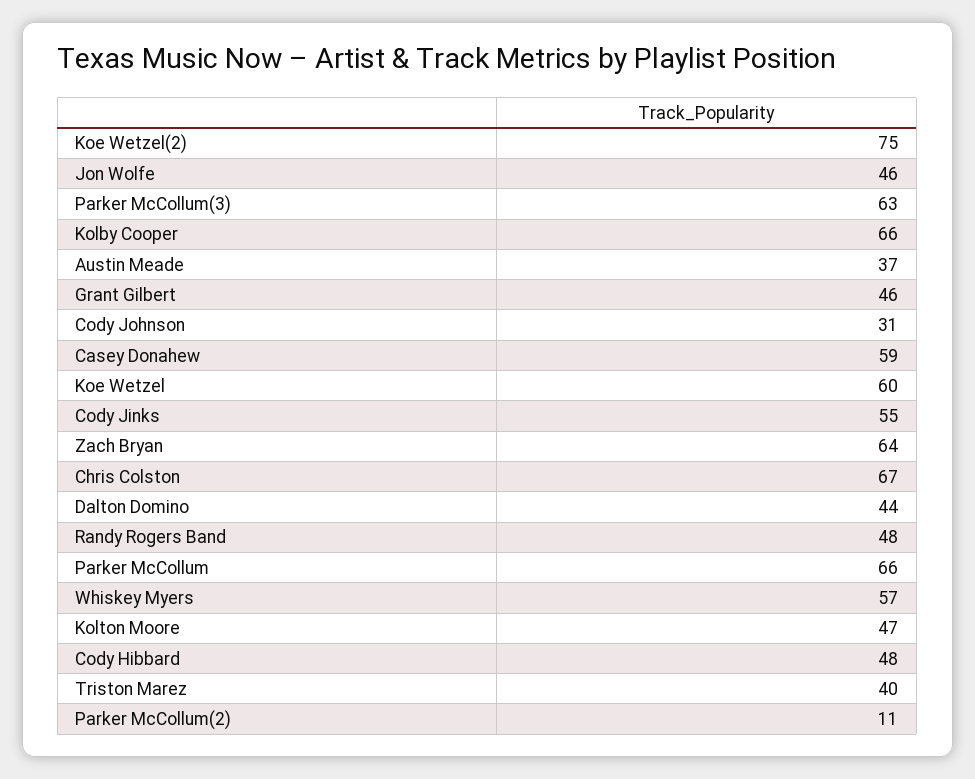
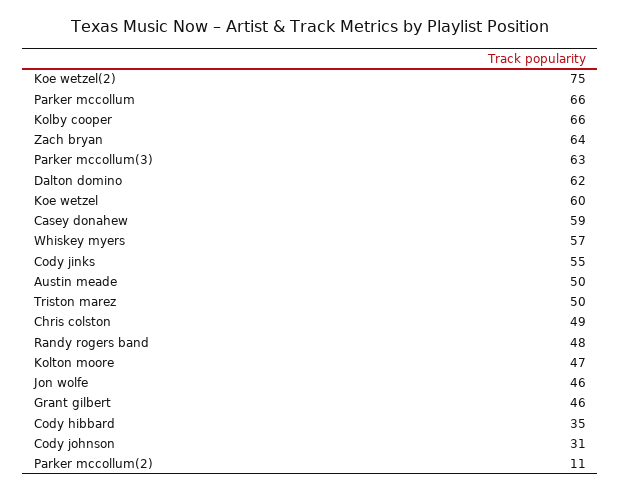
Austin Meade: 37 -> 50
Chris Colston: 67 -> 49
Dalton Domino: 44 -> 62
Cody Hibbard: 48 -> 35
Triston Marez: 40 -> 50

